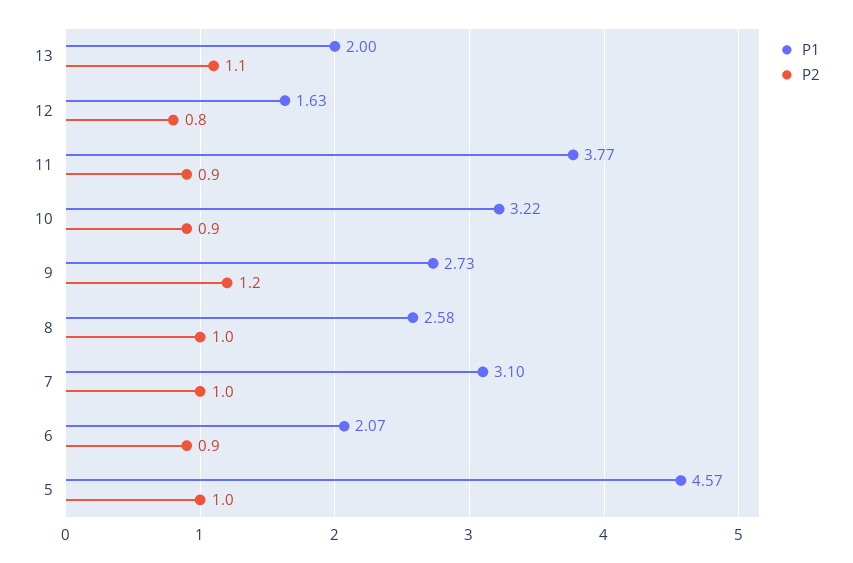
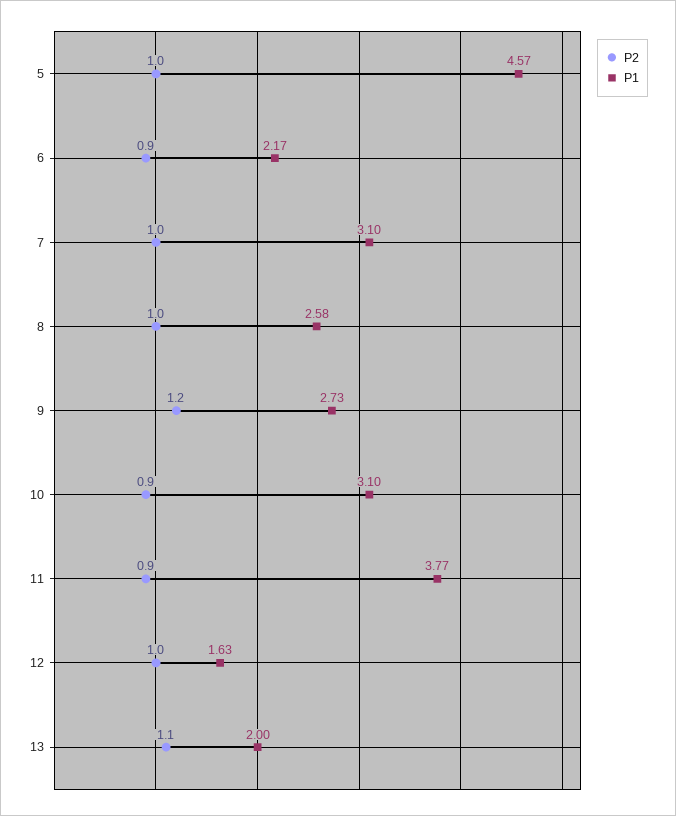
P2, 12: 0.8 -> 1
P1, 10: 3.22 -> 3.1
P1, 6: 2.07 -> 2.17

